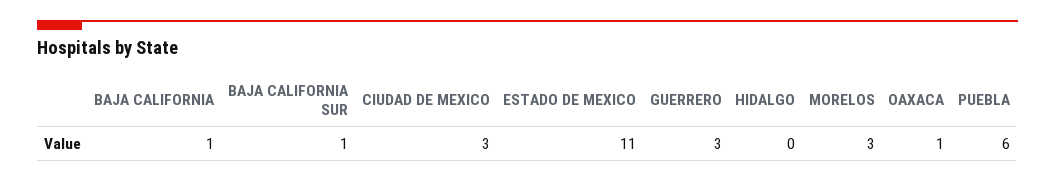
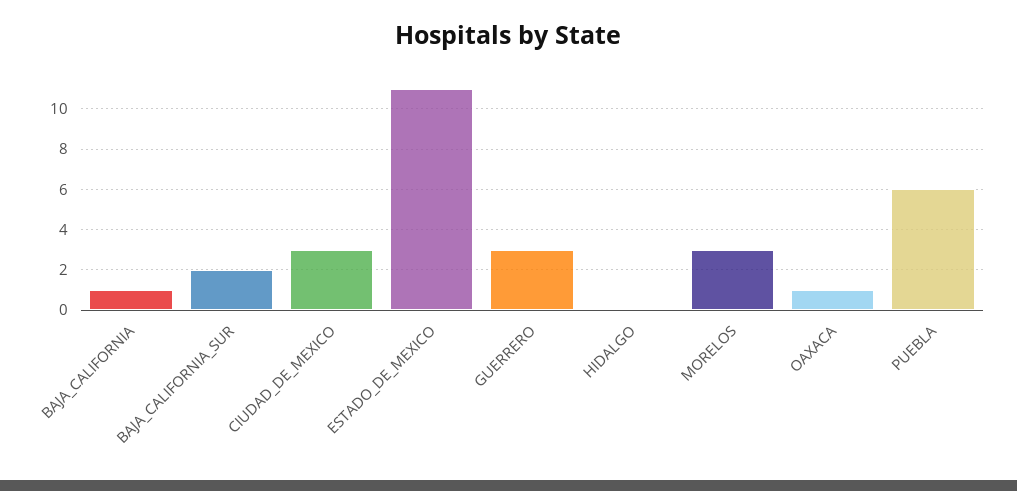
BAJA CALIFORNIA SUR: 1 -> 2

